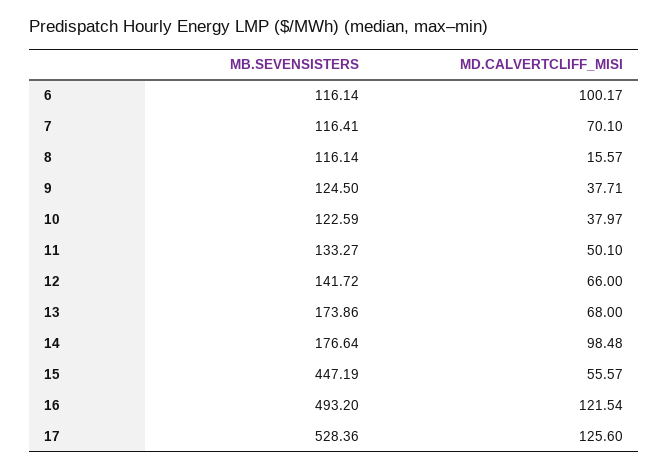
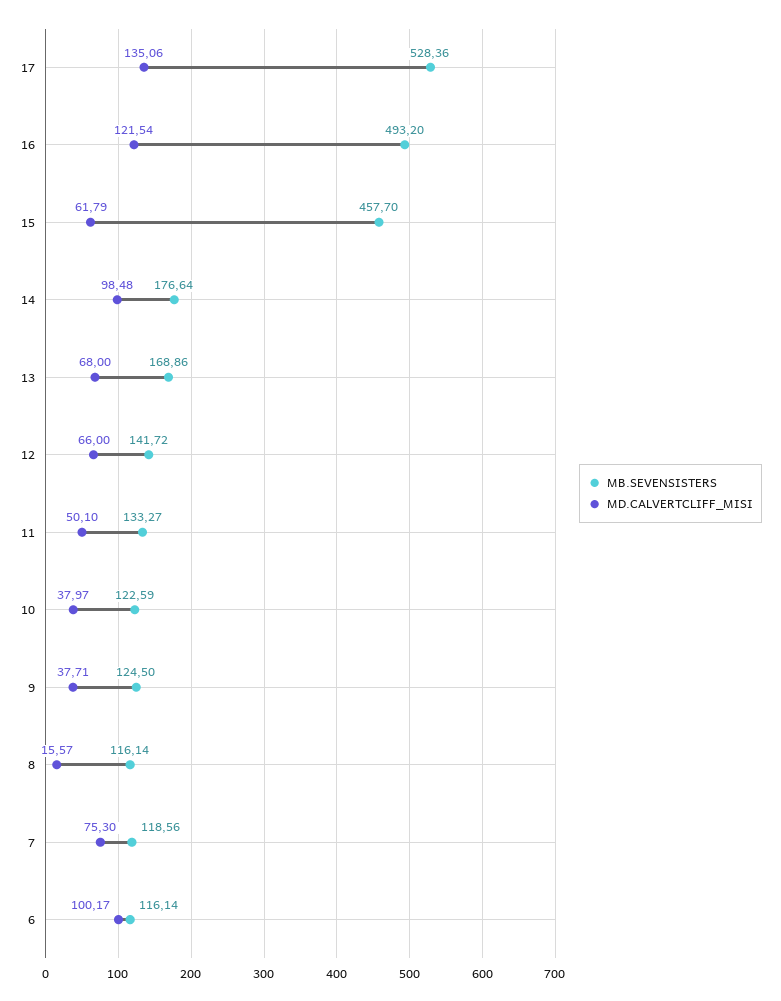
MB.SEVENSISTERS, 7: 116.41 -> 118.56
MD.CALVERTCLIFF_MISI, 7: 70.1 -> 75.3
MB.SEVENSISTERS, 13: 173.86 -> 168.86
MB.SEVENSISTERS, 15: 447.19 -> 457.7
MD.CALVERTCLIFF_MISI, 15: 55.57 -> 61.79
MD.CALVERTCLIFF_MISI, 17: 125.6 -> 135.06

